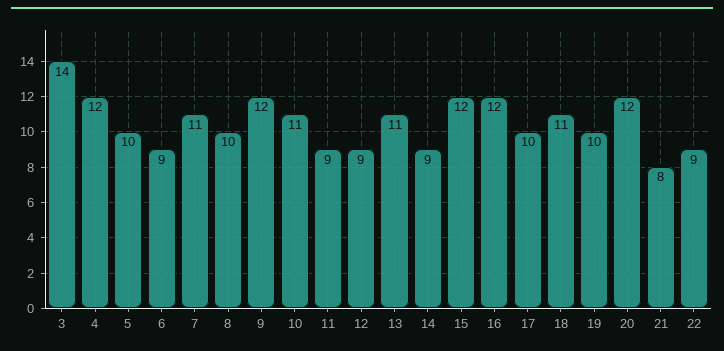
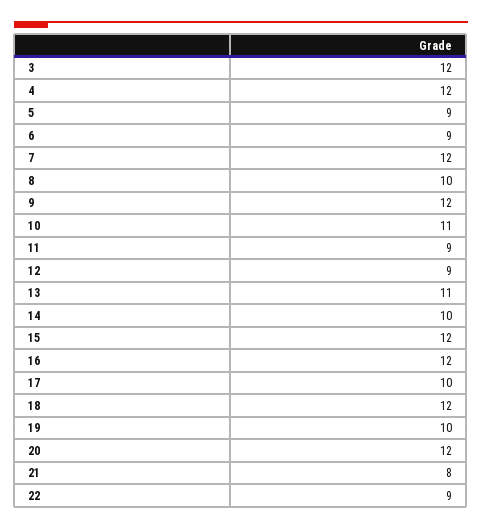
3: 14 -> 12
5: 10 -> 9
7: 11 -> 12
14: 9 -> 10
18: 11 -> 12

